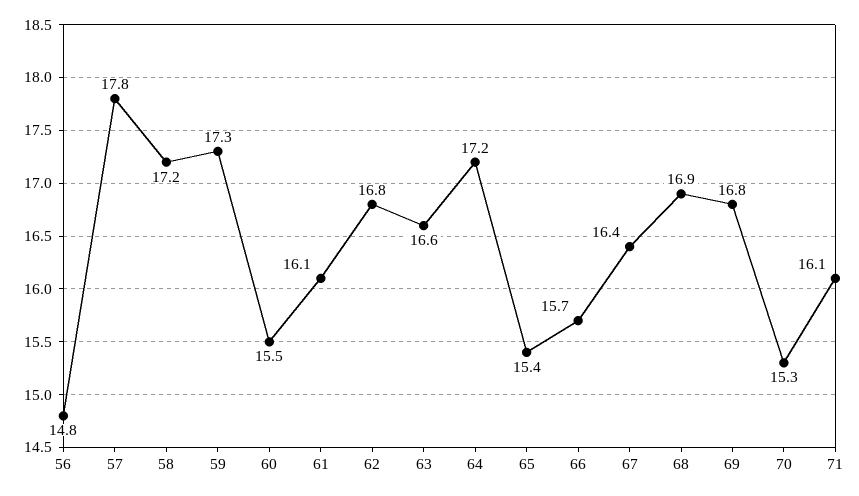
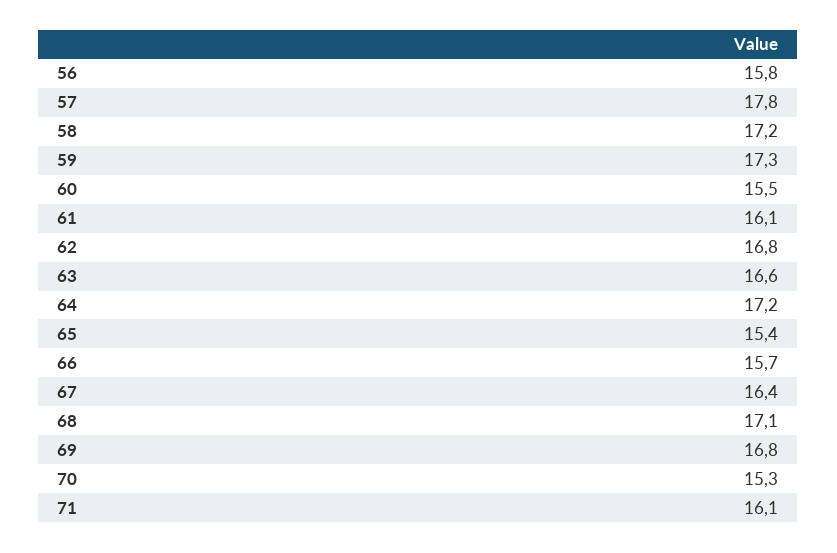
56: 14.8 -> 15.8
68: 16.9 -> 17.1

